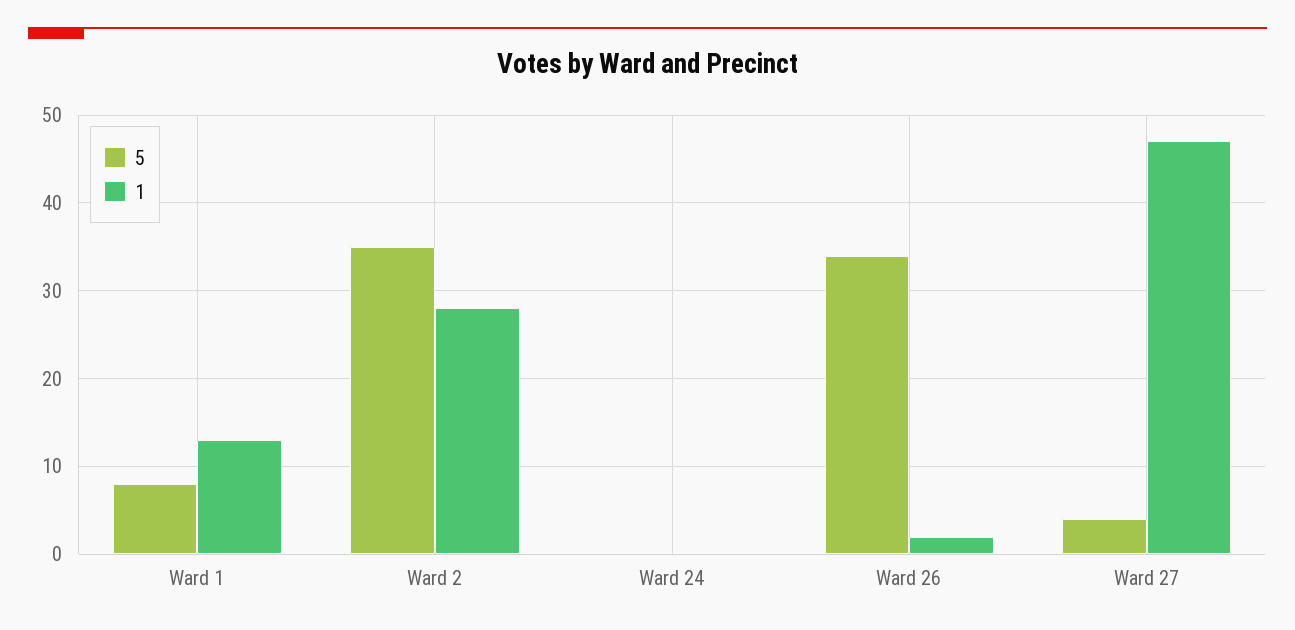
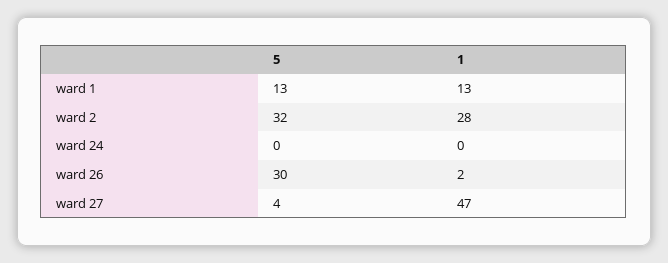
5, Ward 1: 8 -> 13
5, Ward 2: 35 -> 32
5, Ward 26: 34 -> 30

